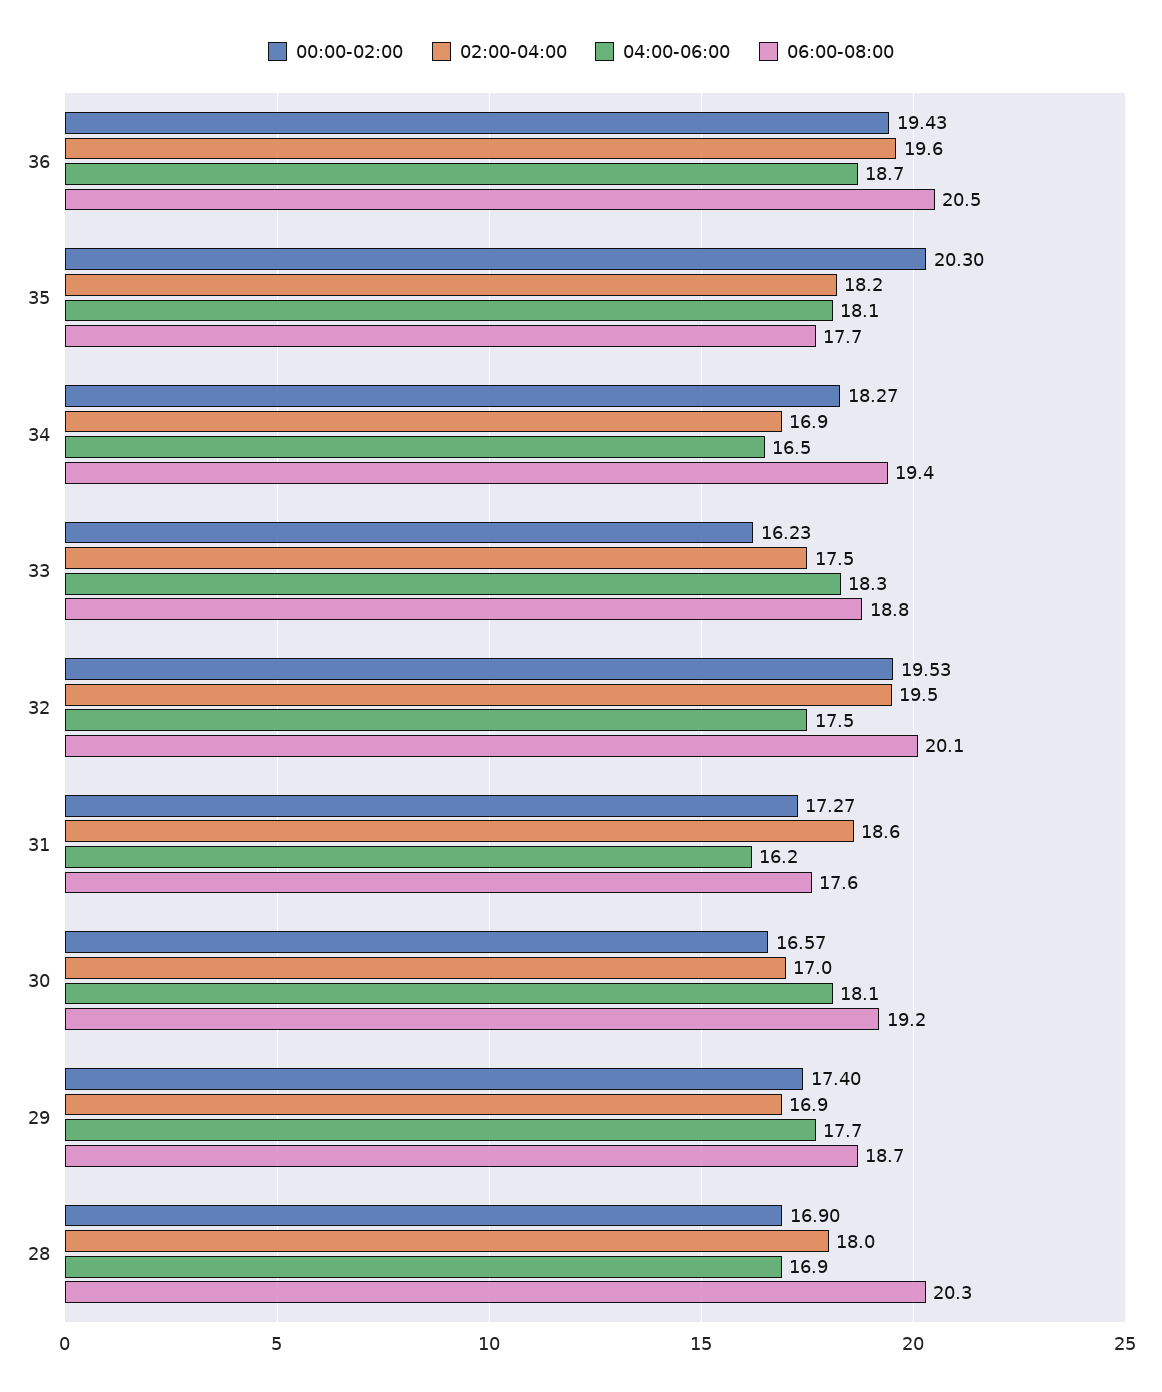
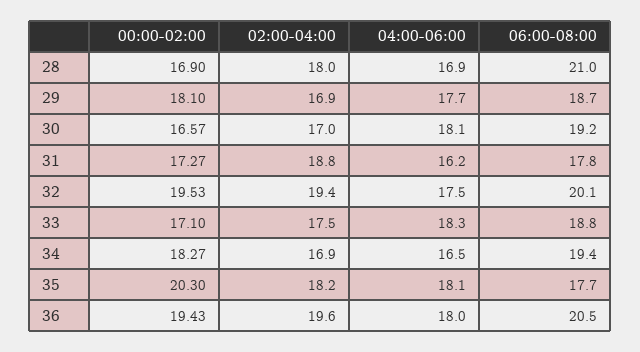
04:00-06:00, 36: 18.7 -> 18
00:00-02:00, 33: 16.23 -> 17.1
02:00-04:00, 32: 19.5 -> 19.4
02:00-04:00, 31: 18.6 -> 18.8
06:00-08:00, 31: 17.6 -> 17.8
00:00-02:00, 29: 17.4 -> 18.1
06:00-08:00, 28: 20.3 -> 21

